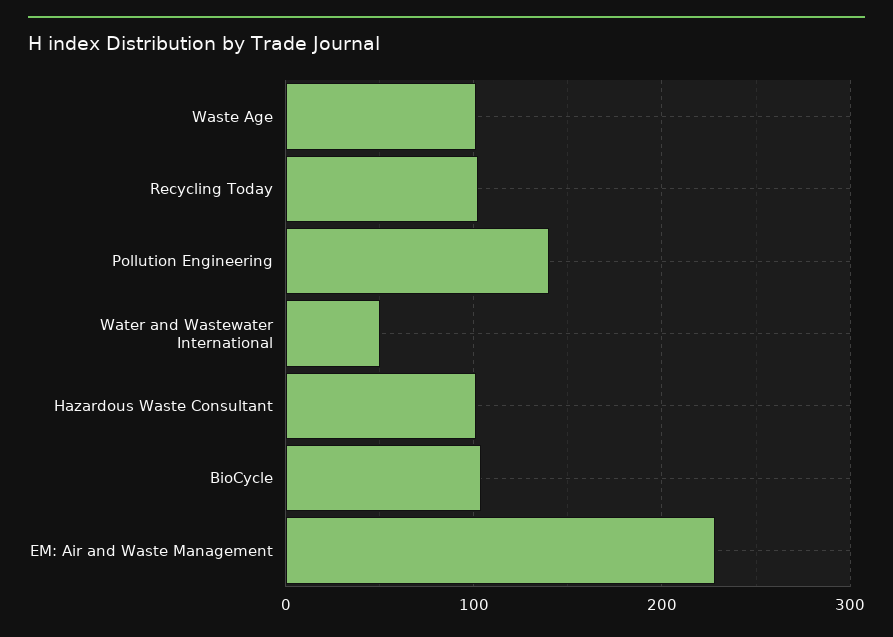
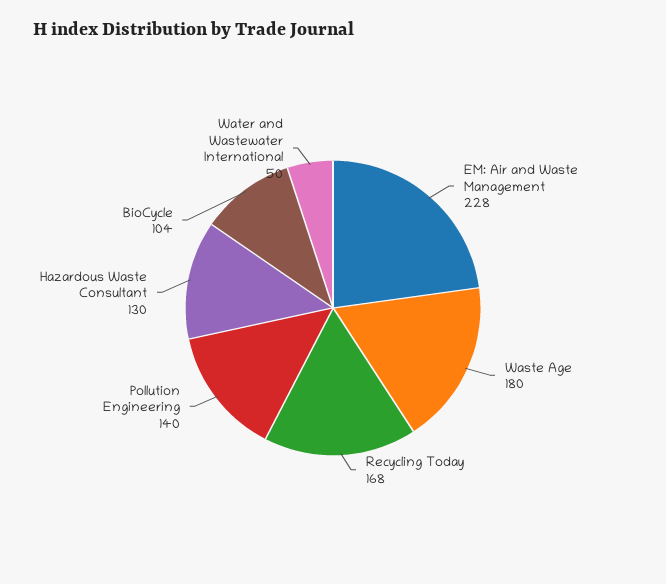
Waste Age: 100 -> 180
Recycling Today: 100 -> 168
Hazardous Waste Consultant: 100 -> 130

